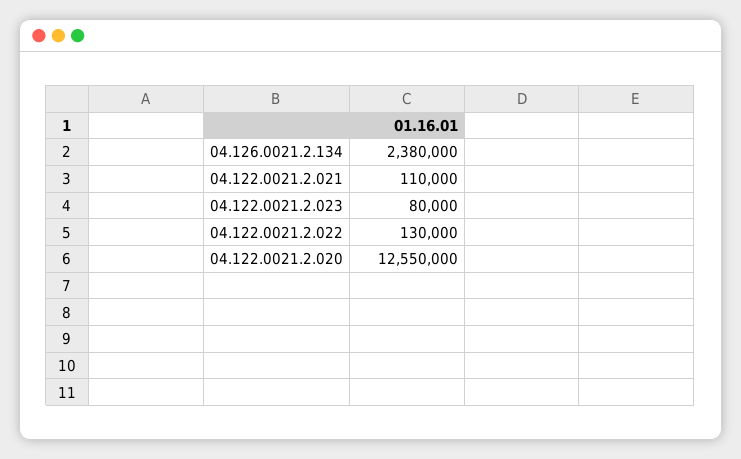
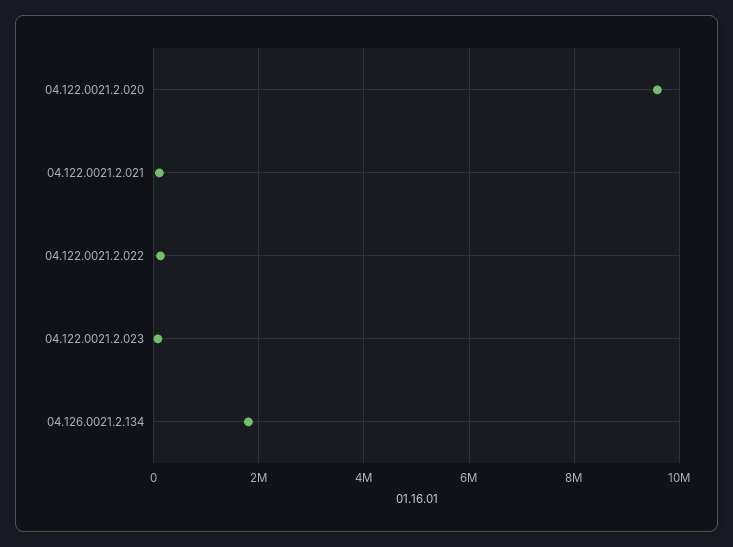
04.126.0021.2.134: 2380000 -> 1800000
04.122.0021.2.020: 12550000 -> 9600000

